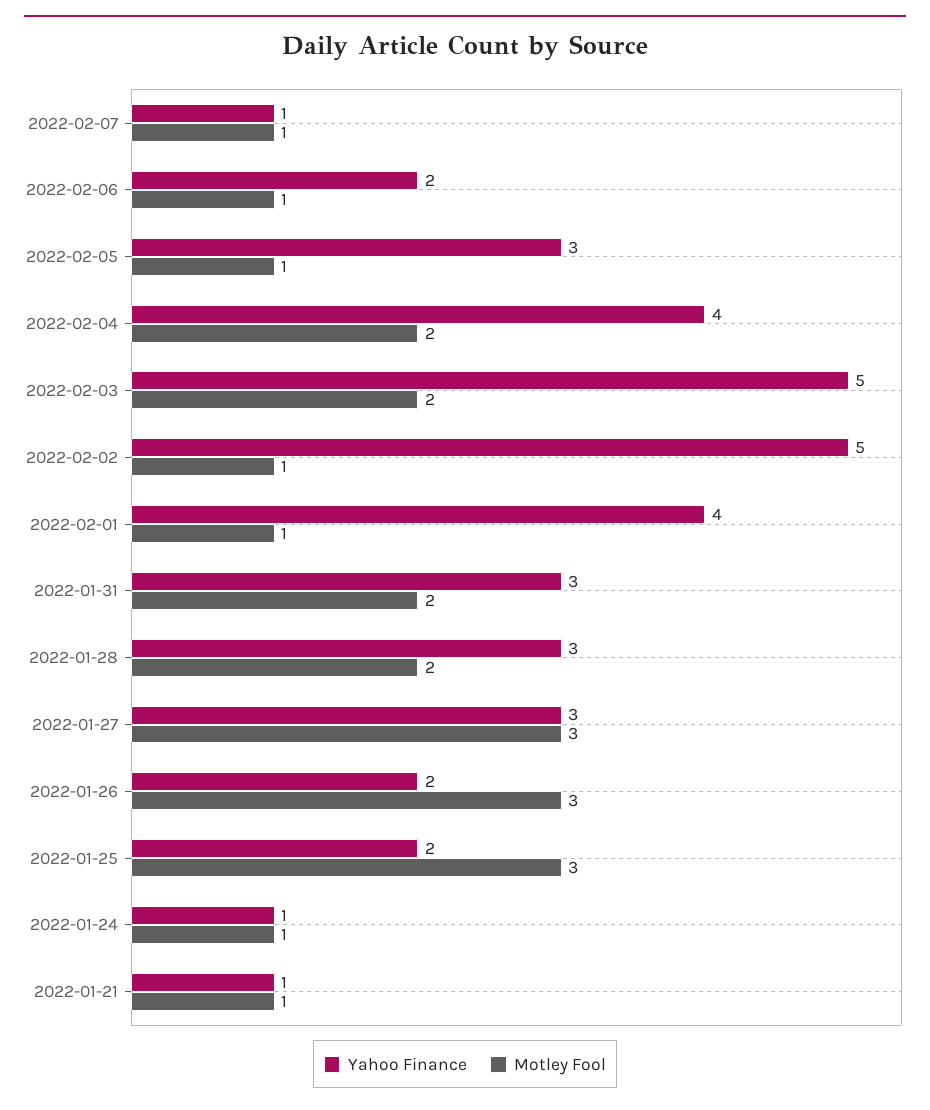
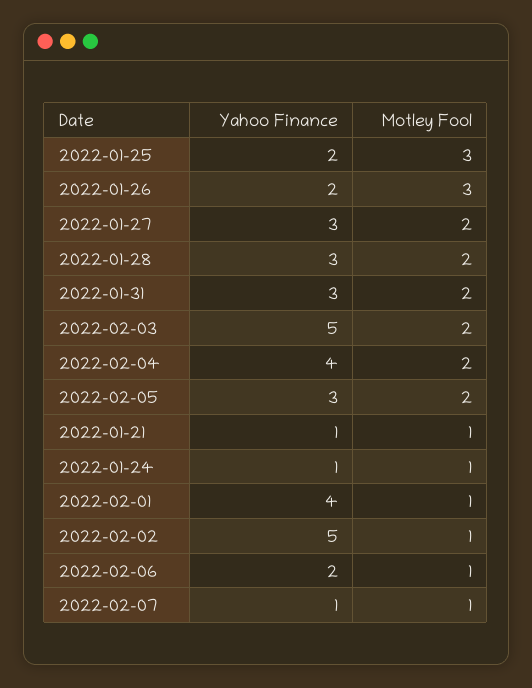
Motley Fool, 2022-02-05: 1 -> 2
Motley Fool, 2022-01-27: 3 -> 2

